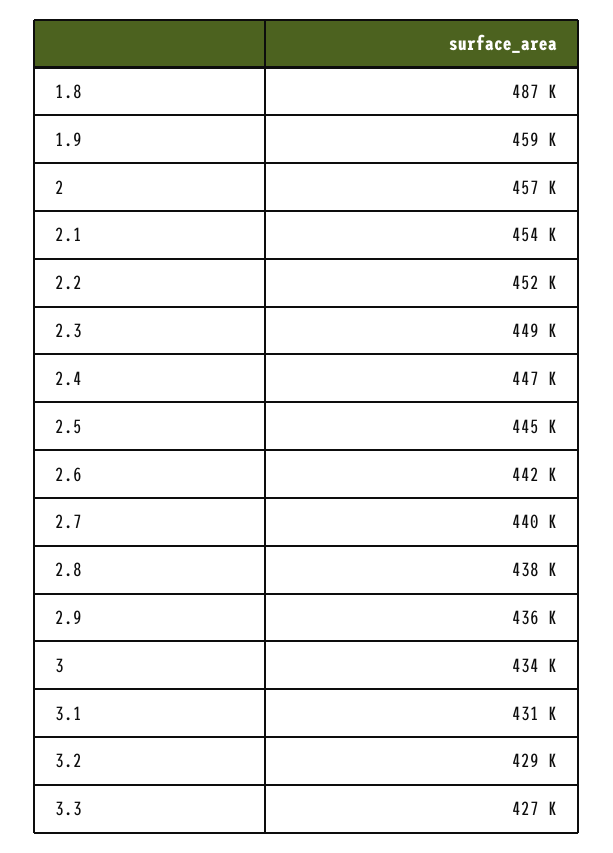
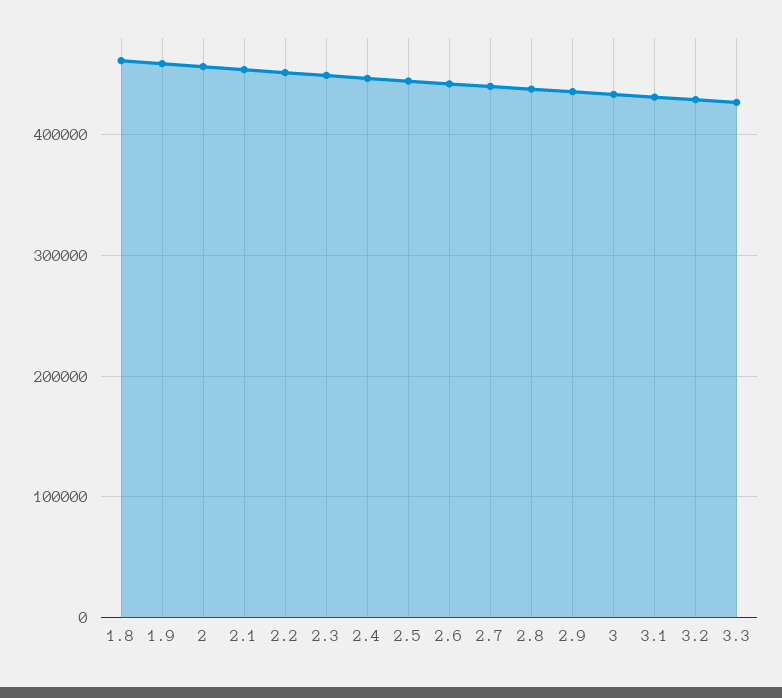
1.8: 487000 -> 460000

